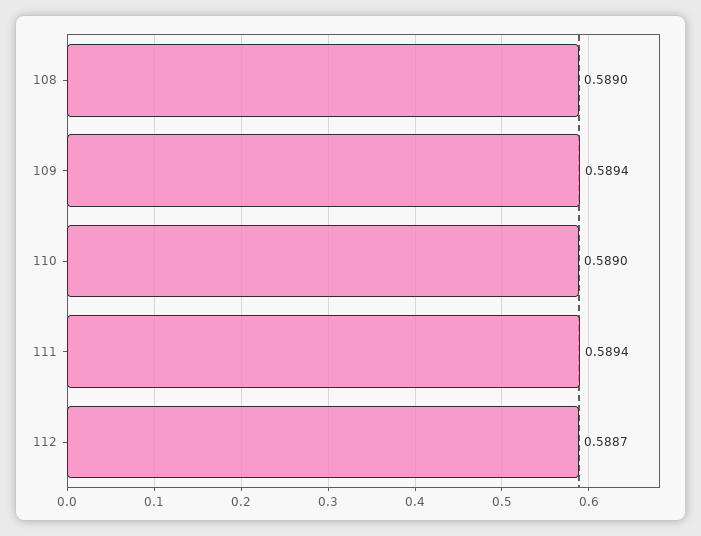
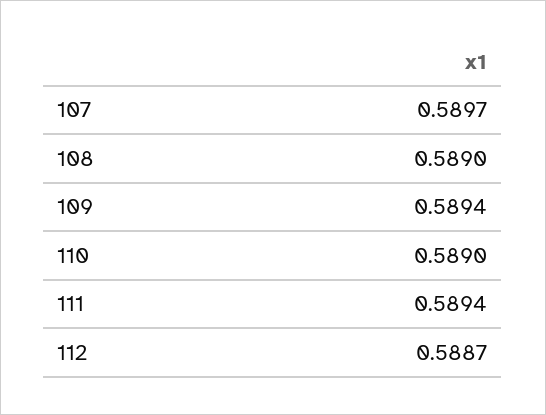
107: none -> 0.5897

